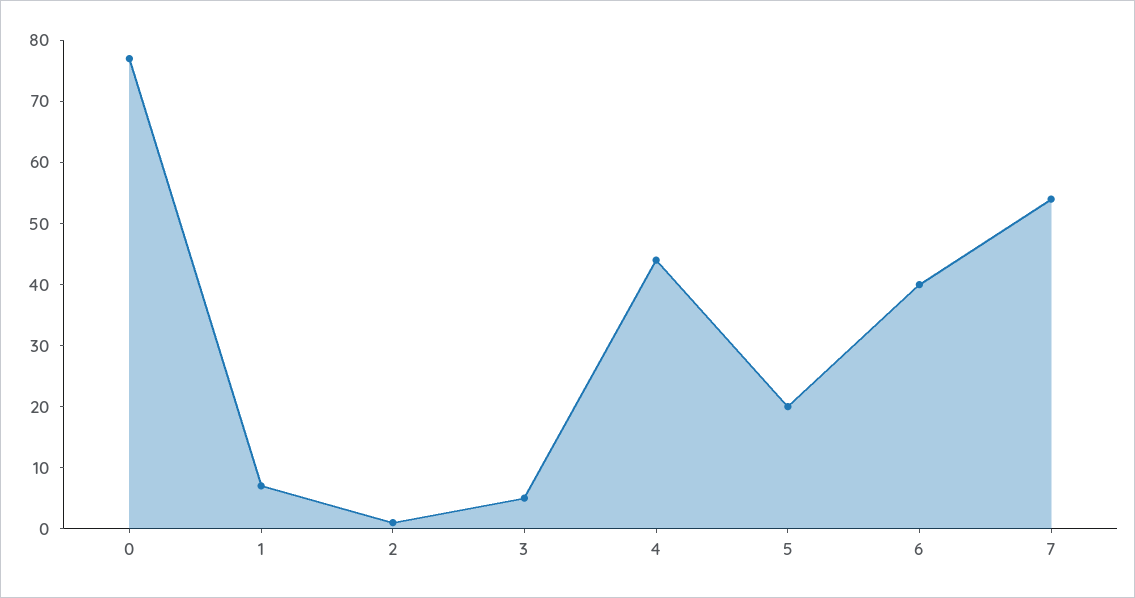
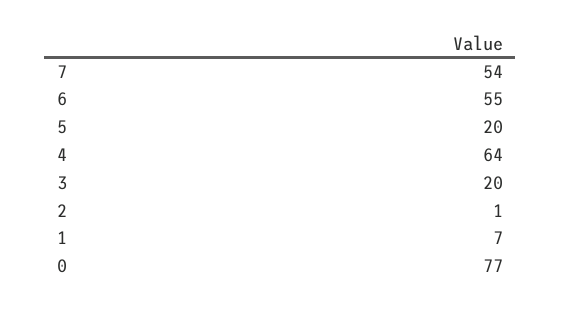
3: 5 -> 20
4: 45 -> 64
6: 40 -> 55

